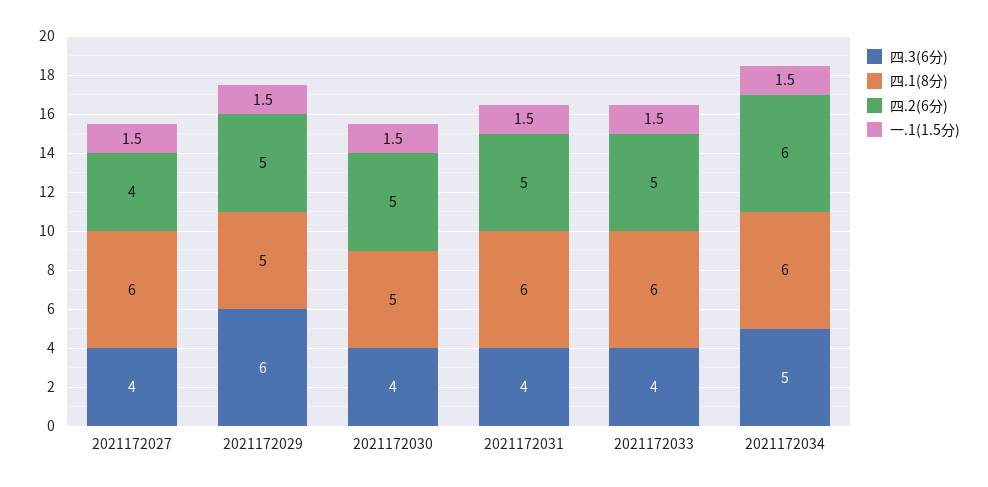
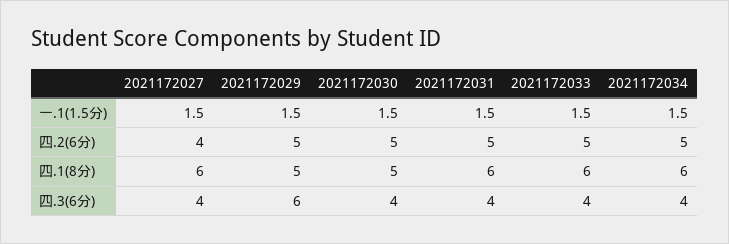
四.3(6分), 2021172034: 5 -> 4
四.2(6分), 2021172034: 6 -> 5

